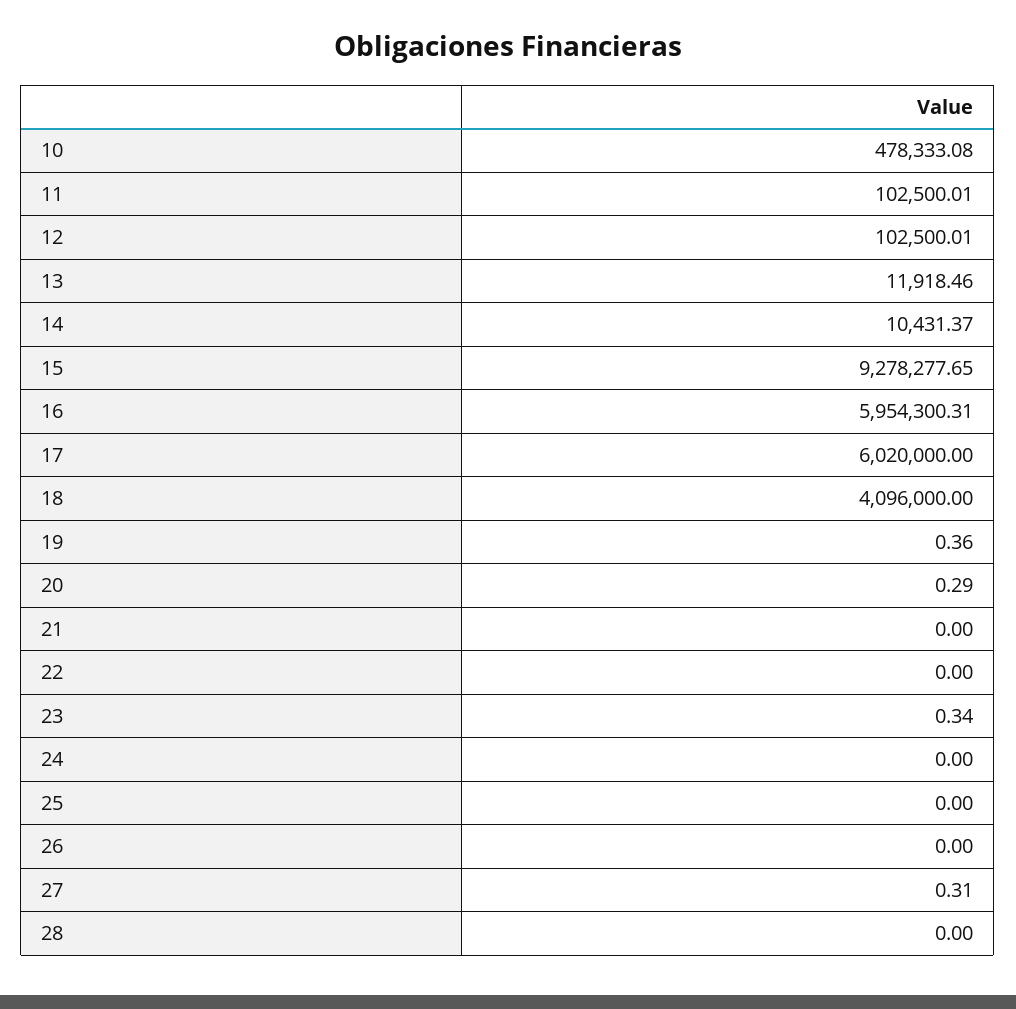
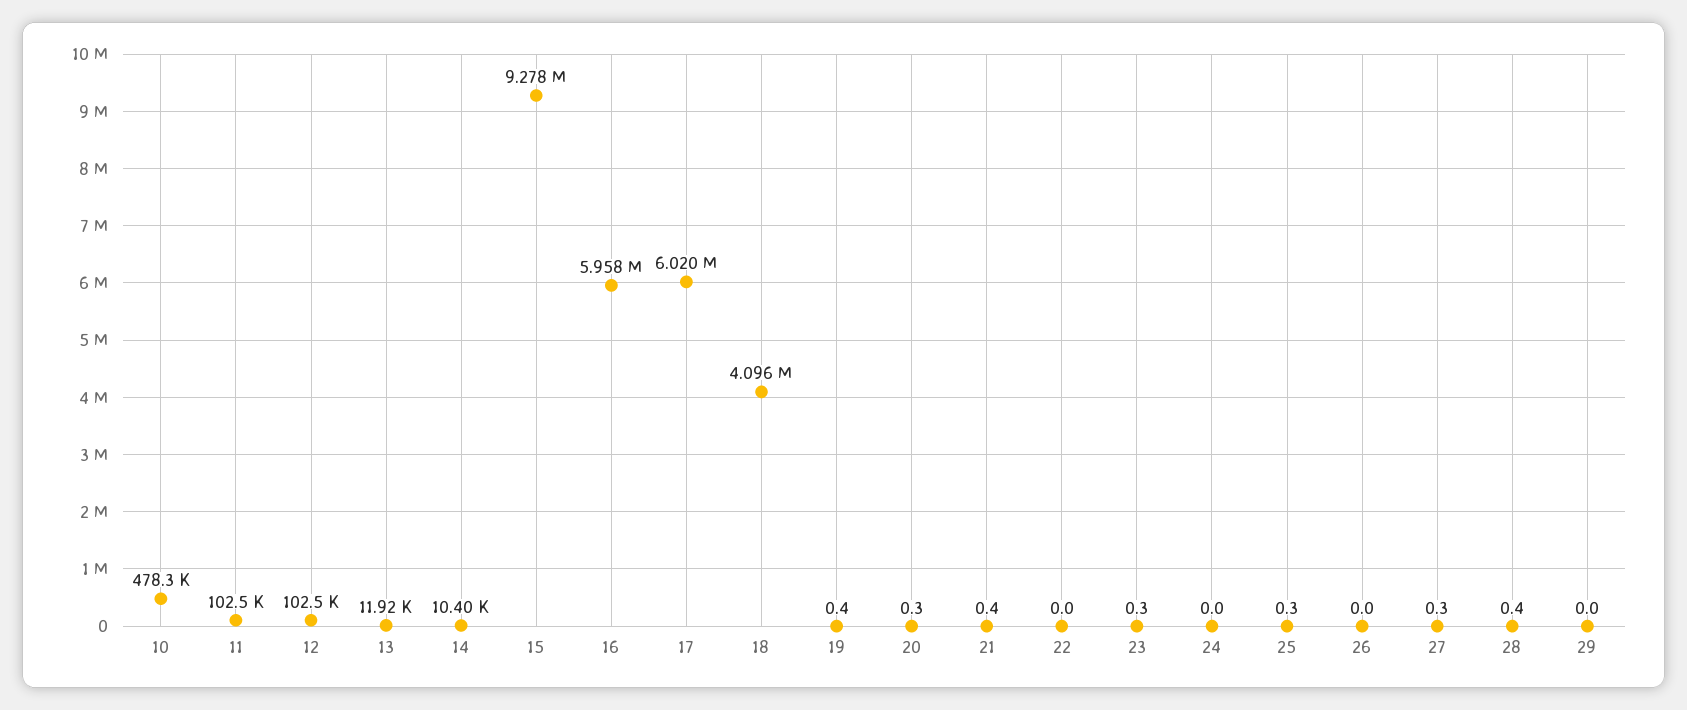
14: 10431.37 -> 10400
16: 5954300.31 -> 5958000
21: 0 -> 0.4
25: 0 -> 0.3
28: 0 -> 0.4
29: none -> 0

